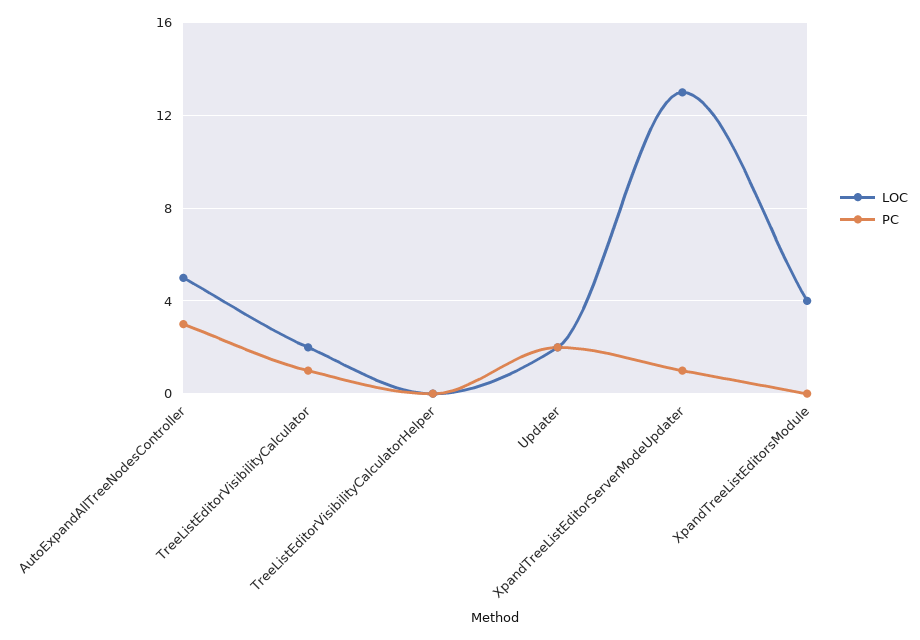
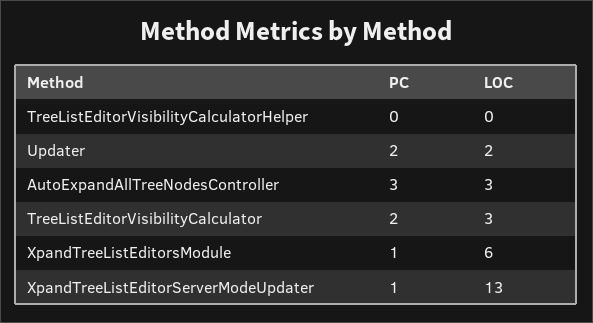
LOC, AutoExpandAllTreeNodesController: 5 -> 3
LOC, TreeListEditorVisibilityCalculator: 2 -> 3
PC, TreeListEditorVisibilityCalculator: 1 -> 2
LOC, XpandTreeListEditorsModule: 4 -> 6
PC, XpandTreeListEditorsModule: 0 -> 1

